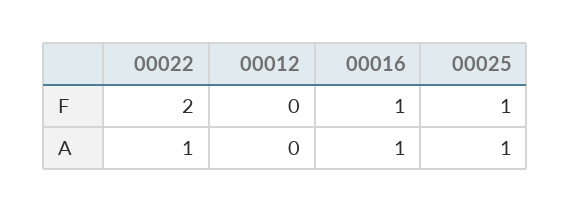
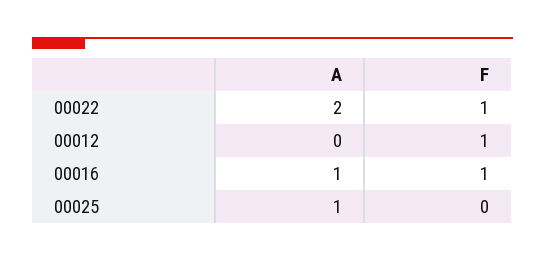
00022, F: 2 -> 1
00012, F: 0 -> 1
00025, F: 1 -> 0
00022, A: 1 -> 2

